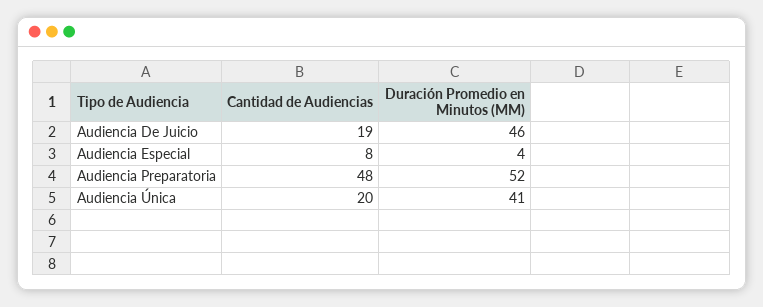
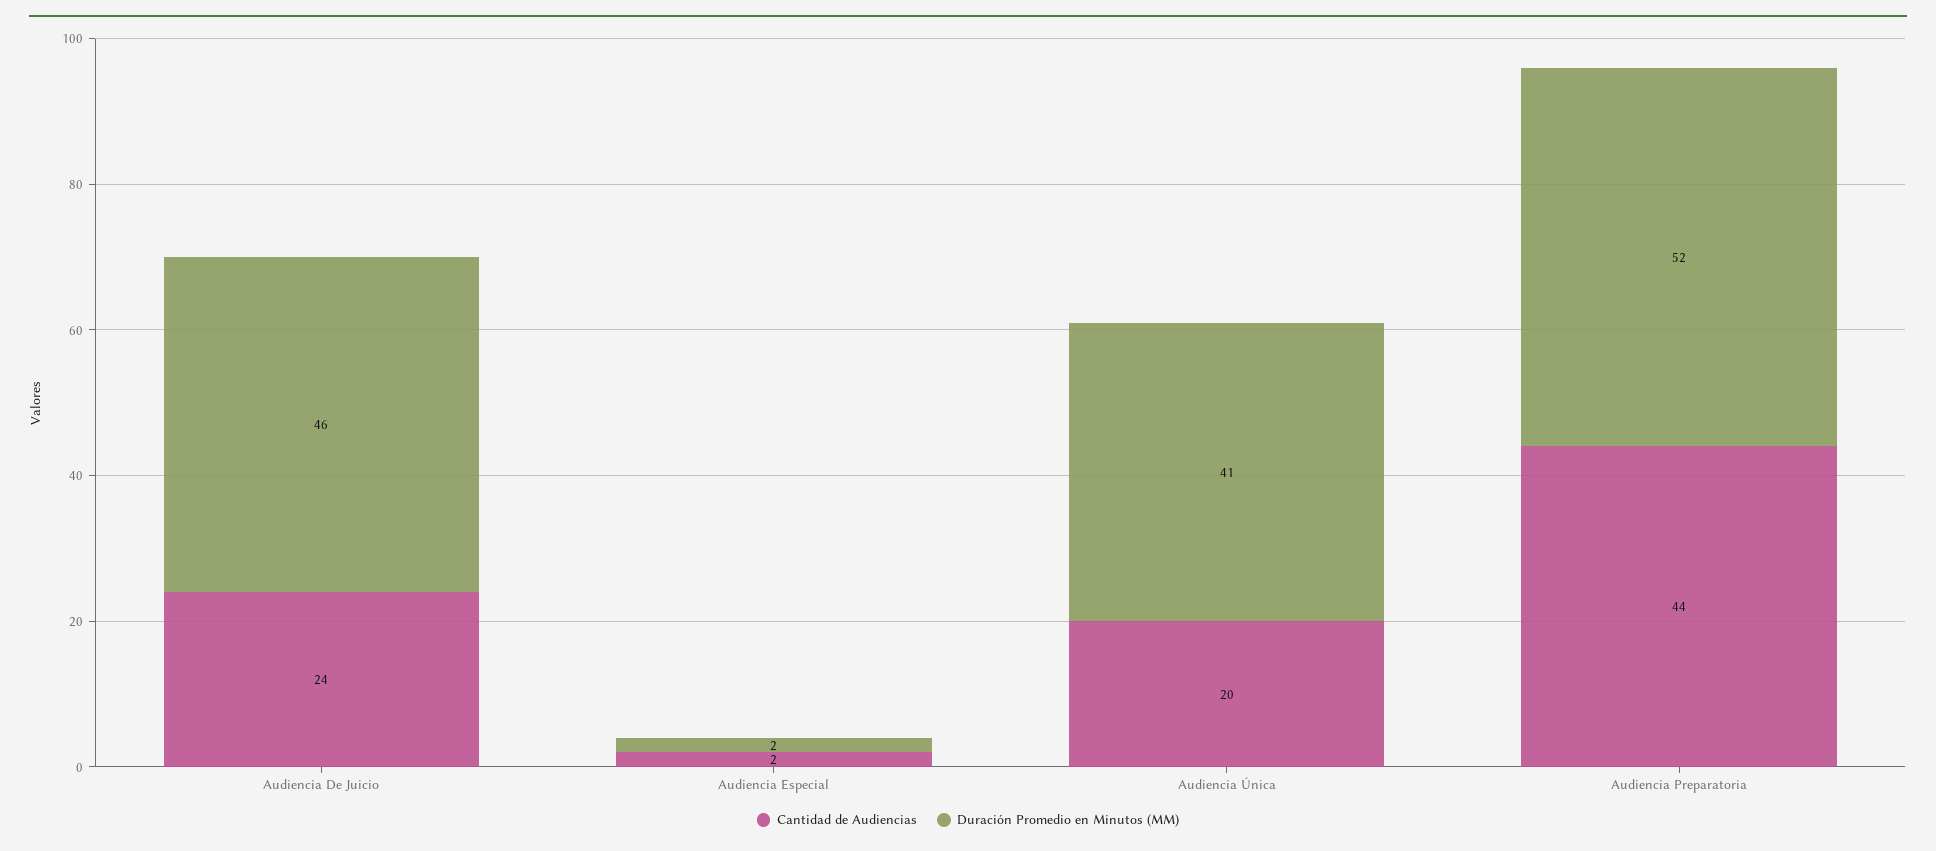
Cantidad de Audiencias, Audiencia De Juicio: 19 -> 24
Cantidad de Audiencias, Audiencia Especial: 8 -> 2
Duración Promedio en Minutos (MM), Audiencia Especial: 4 -> 2
Cantidad de Audiencias, Audiencia Preparatoria: 48 -> 44

